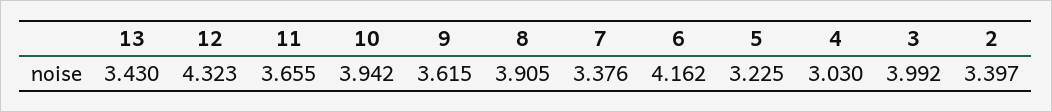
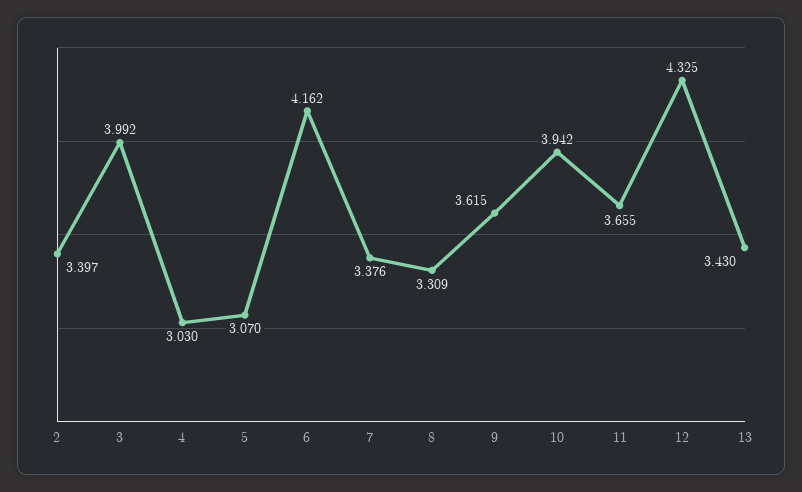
12: 4.323 -> 4.325
8: 3.905 -> 3.309
5: 3.225 -> 3.07

